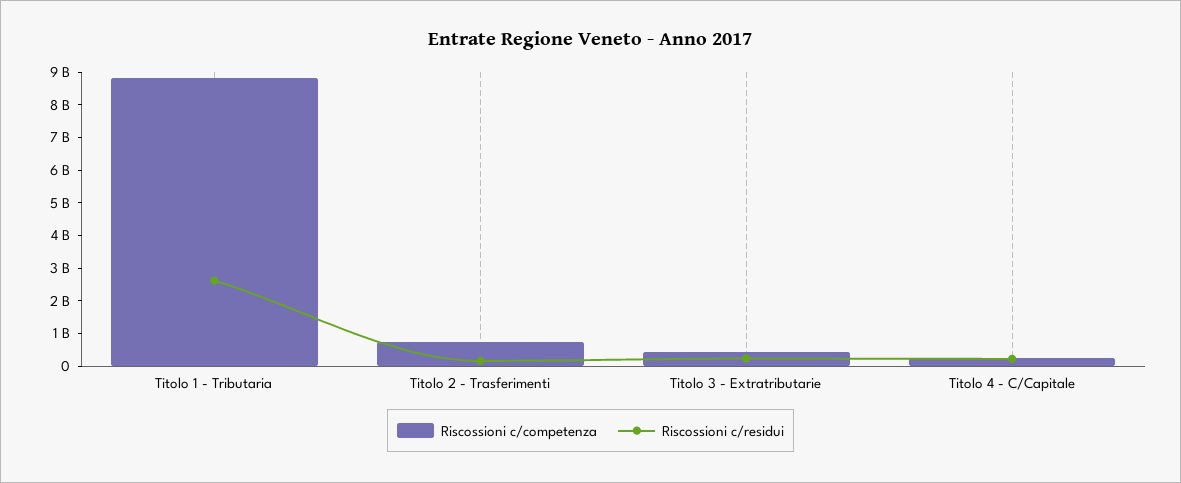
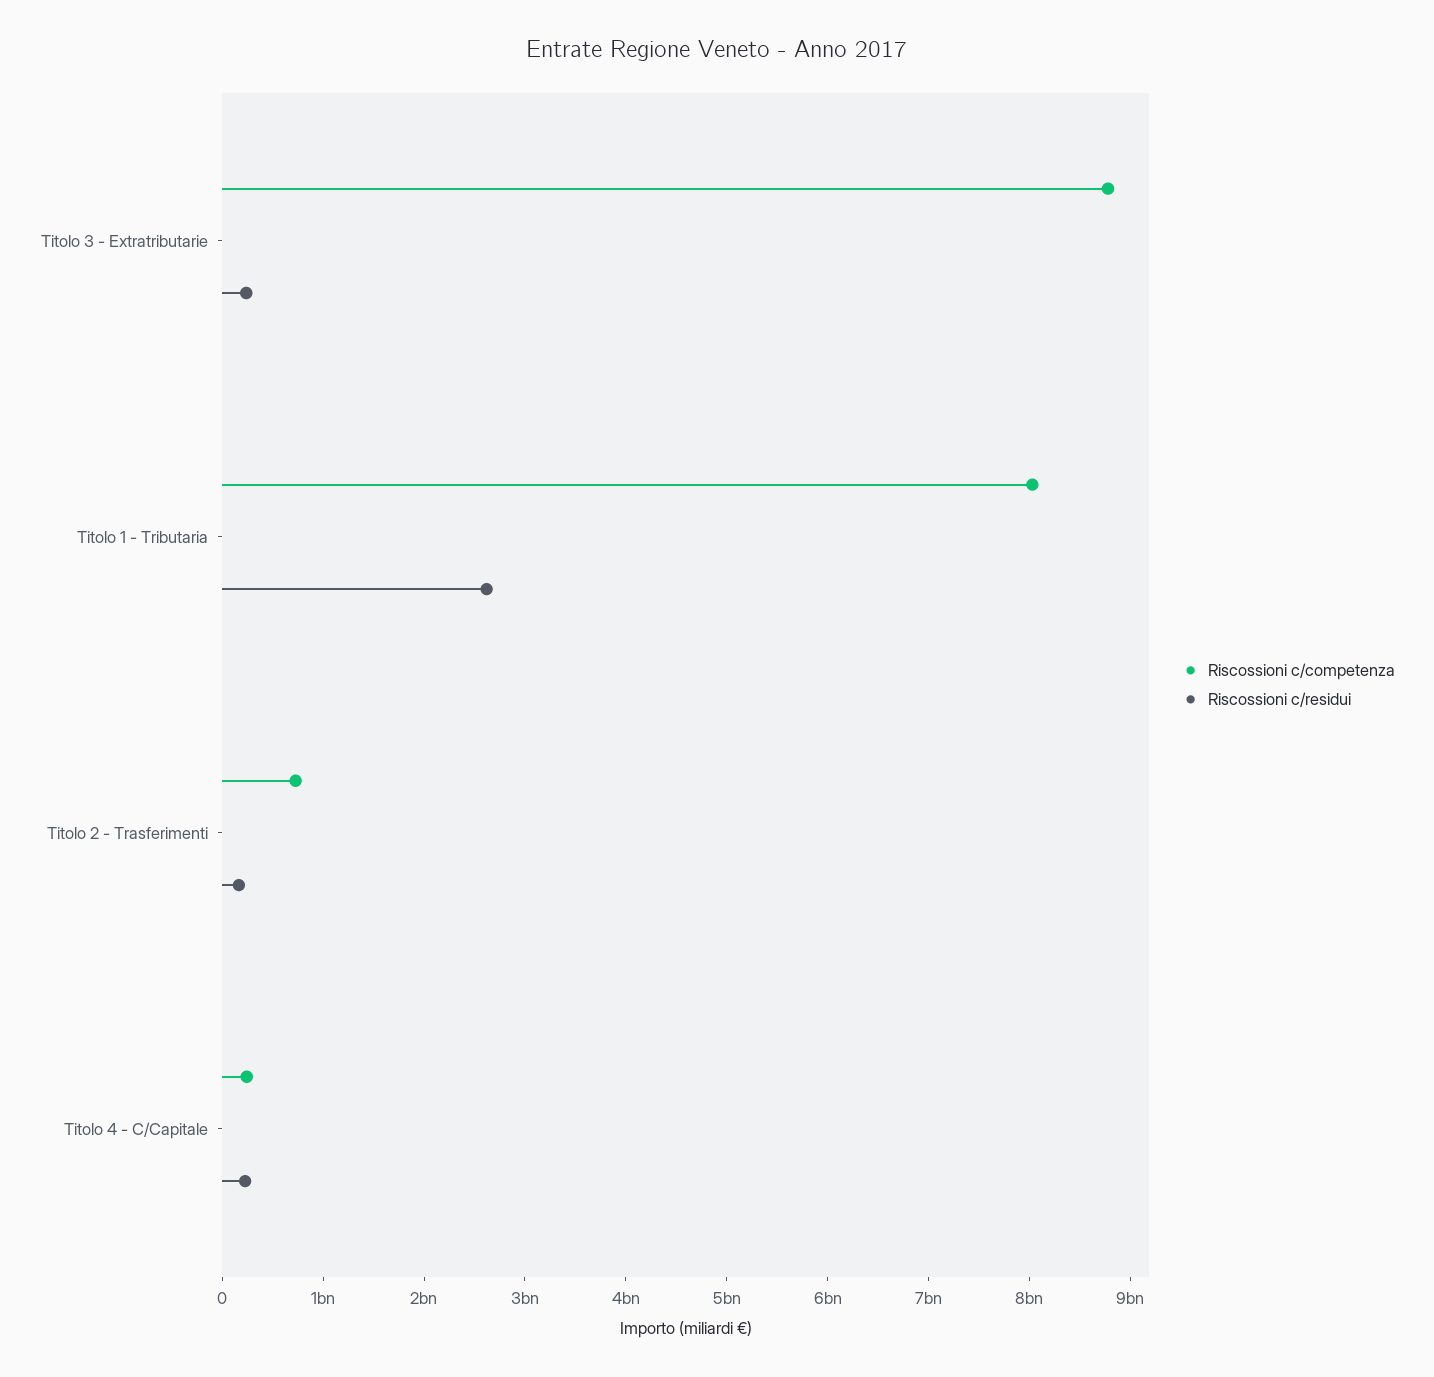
Riscossioni c/competenza, Titolo 1 - Tributaria: 8750000000 -> 8000000000
Riscossioni c/competenza, Titolo 3 - Extratributarie: 500000000 -> 8800000000

